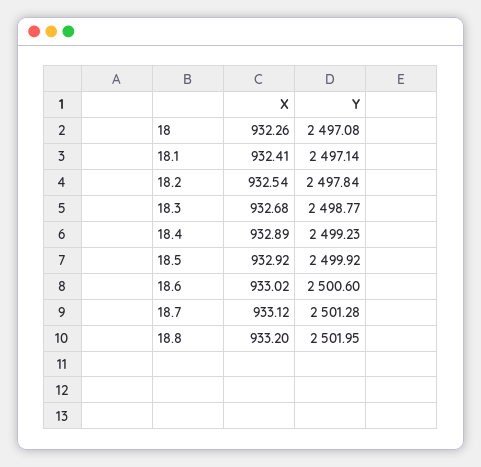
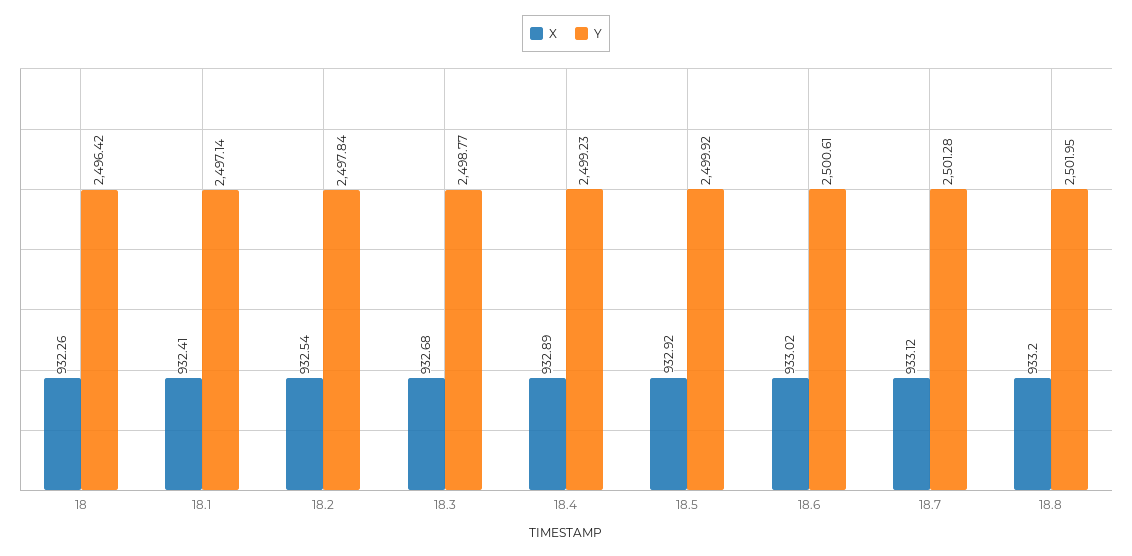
Y, 18: 2497.08 -> 2496.42
Y, 18.6: 2500.6 -> 2500.61

